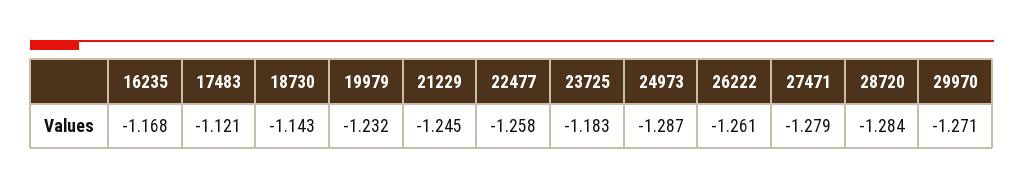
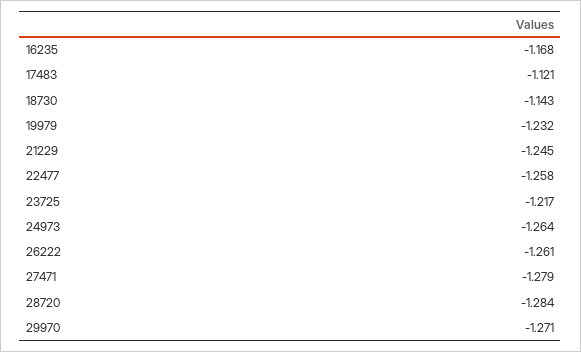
23725: -1.183 -> -1.217
24973: -1.287 -> -1.264

